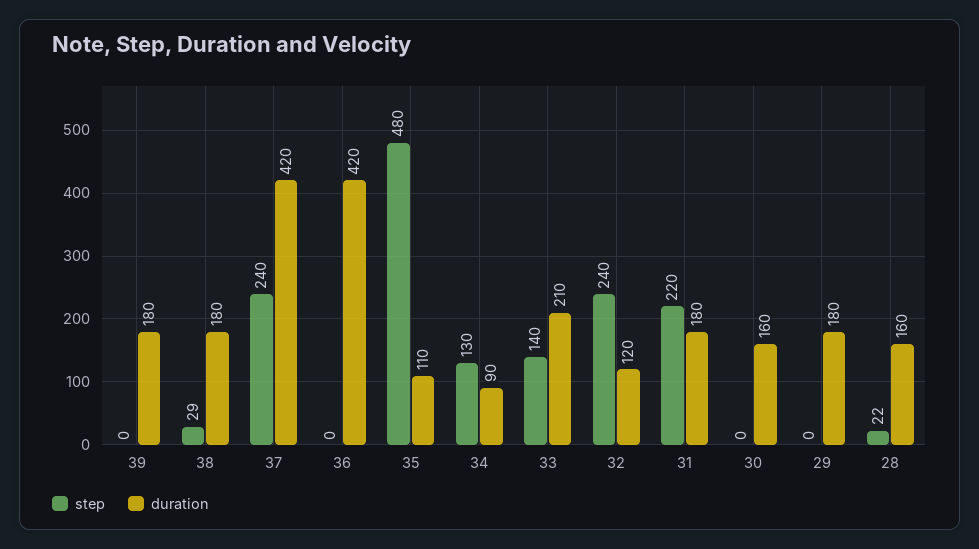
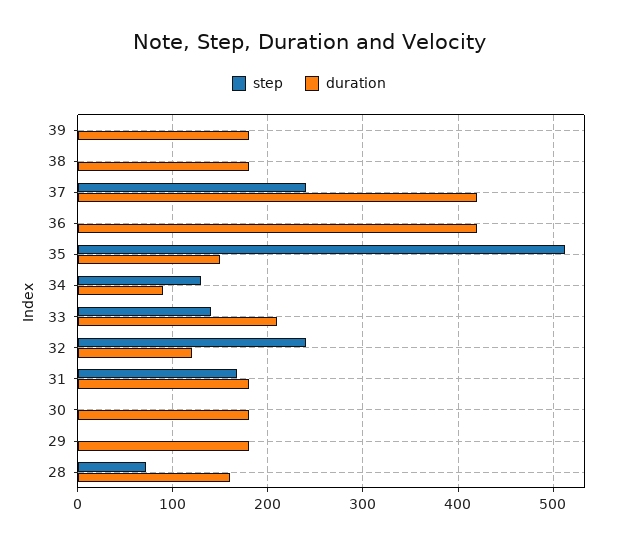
step, 38: 29 -> 0
step, 35: 480 -> 510
duration, 35: 110 -> 150
step, 31: 220 -> 170
duration, 30: 160 -> 180
step, 28: 22 -> 70

